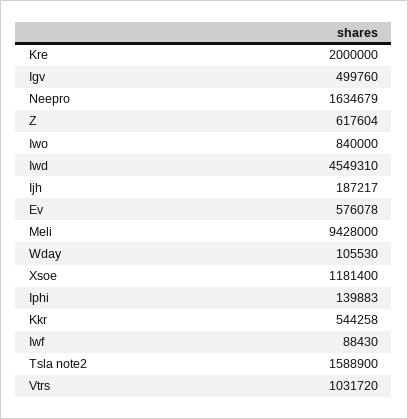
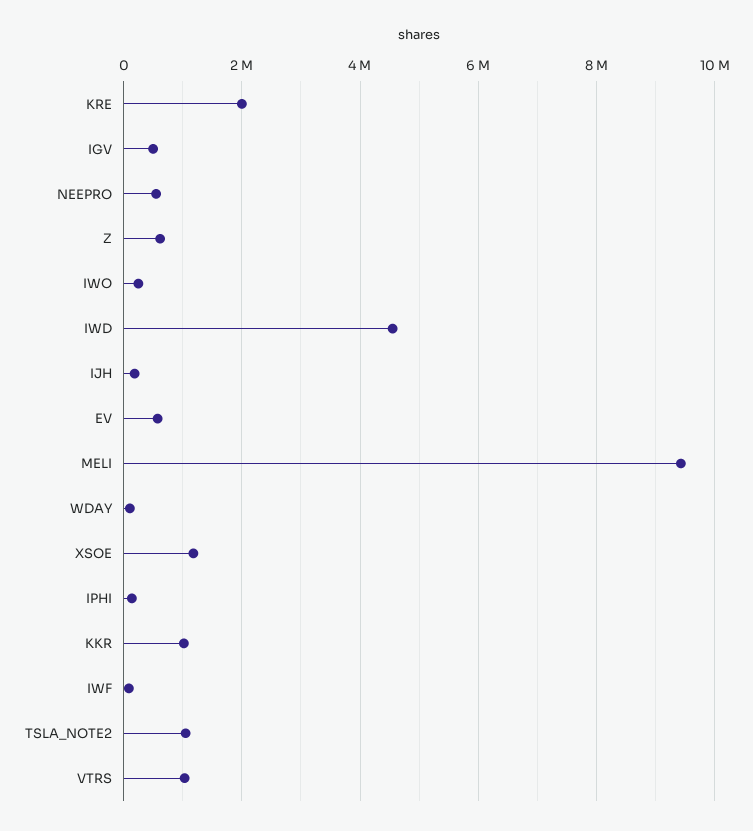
Neepro: 1634679 -> 600000
Iwo: 840000 -> 200000
Kkr: 544258 -> 1000000
Tsla note2: 1588900 -> 1000000

